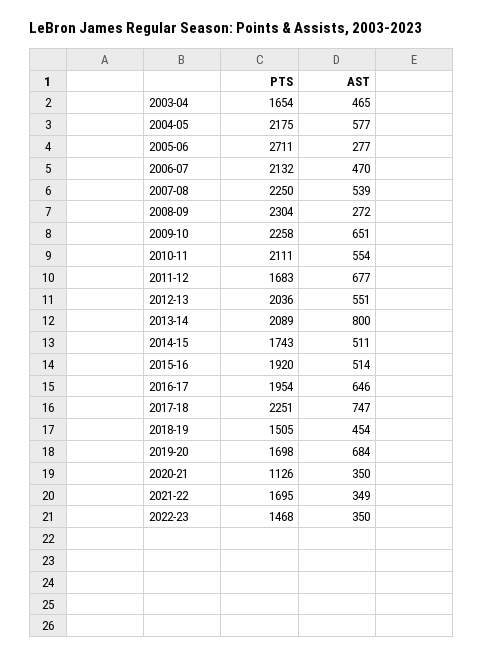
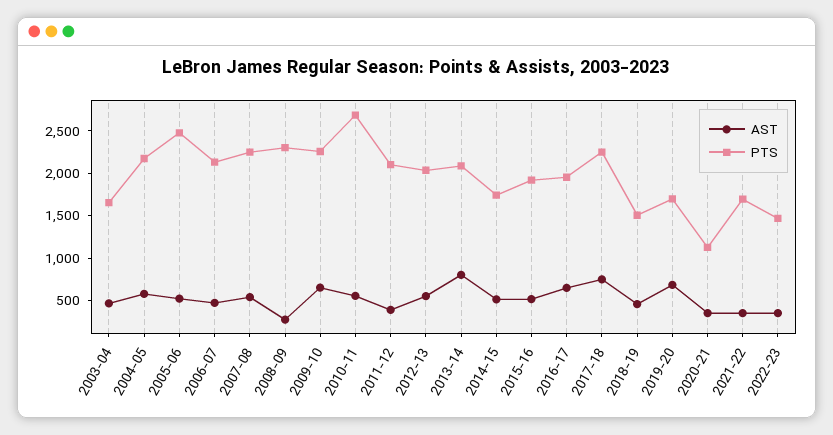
PTS, 2005-06: 2711 -> 2500
AST, 2005-06: 277 -> 500
PTS, 2010-11: 2111 -> 2700
PTS, 2011-12: 1683 -> 2100
AST, 2011-12: 677 -> 400

